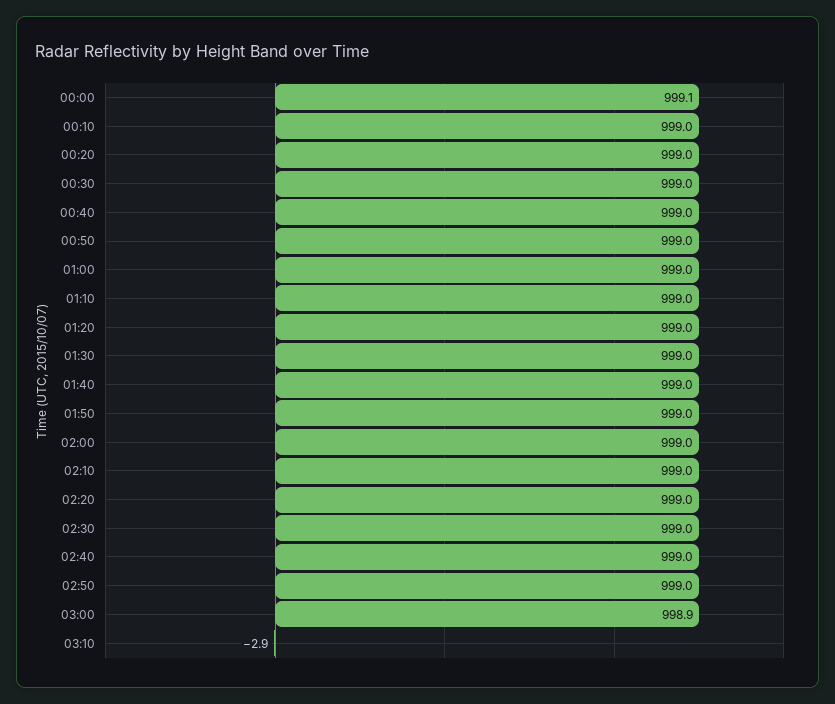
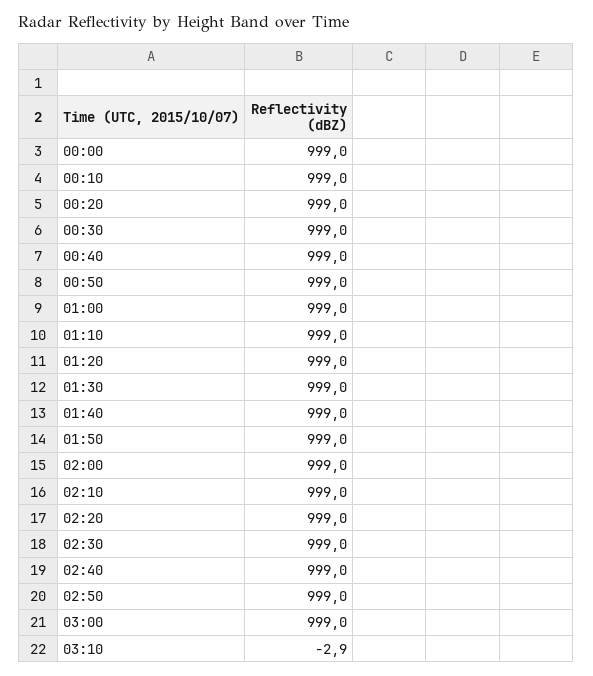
00:00: 999.1 -> 999
03:00: 998.9 -> 999

